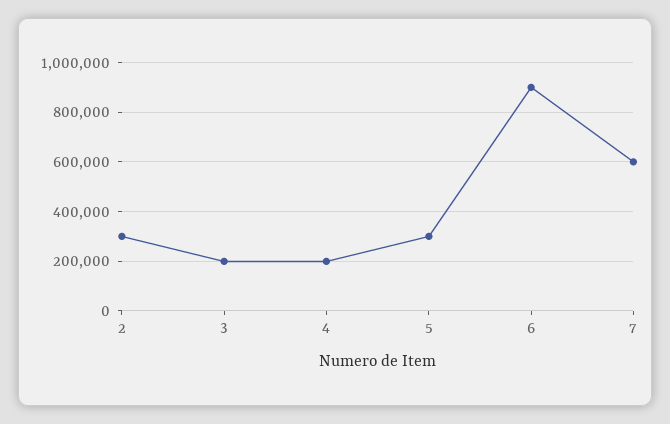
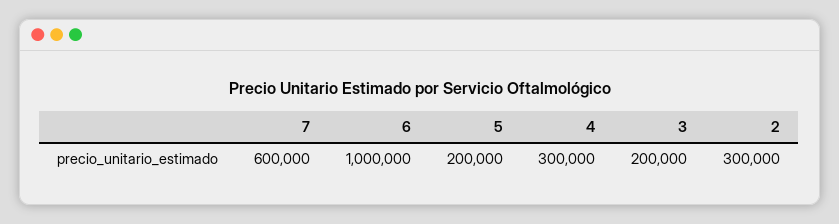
4: 200000 -> 300000
5: 300000 -> 200000
6: 900000 -> 1000000

